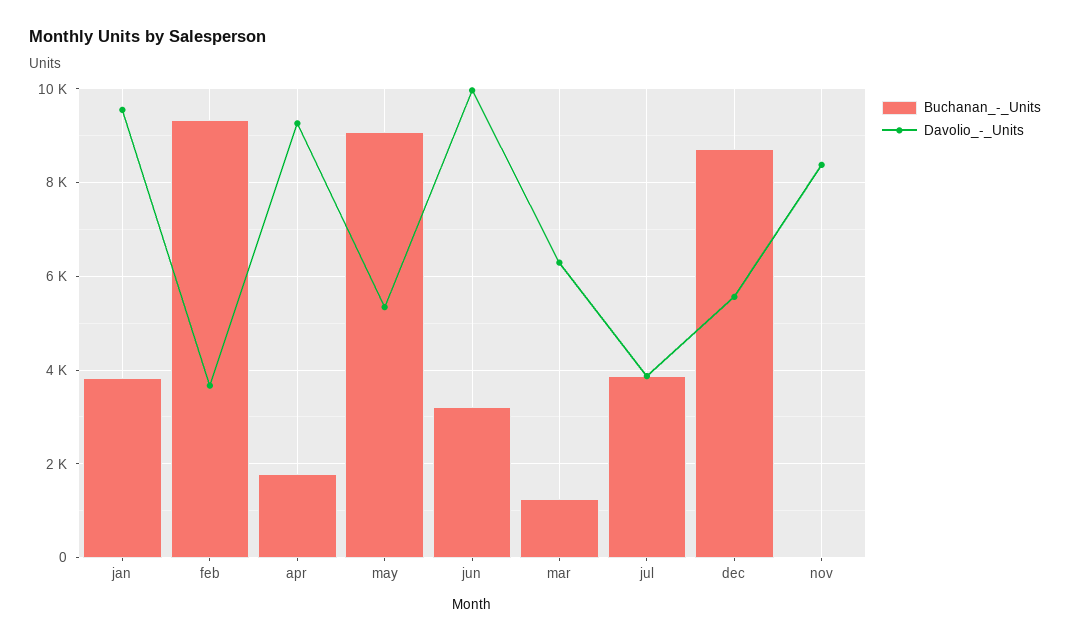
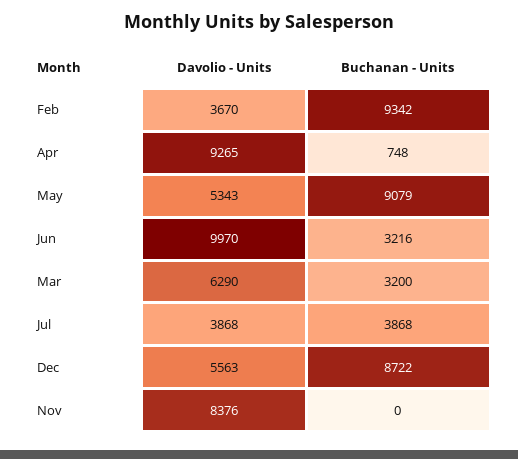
Buchanan_-_Units, jan: 3800 -> none
Davolio_-_Units, jan: 9600 -> none
Buchanan_-_Units, apr: 1800 -> 748
Buchanan_-_Units, mar: 1200 -> 3200

